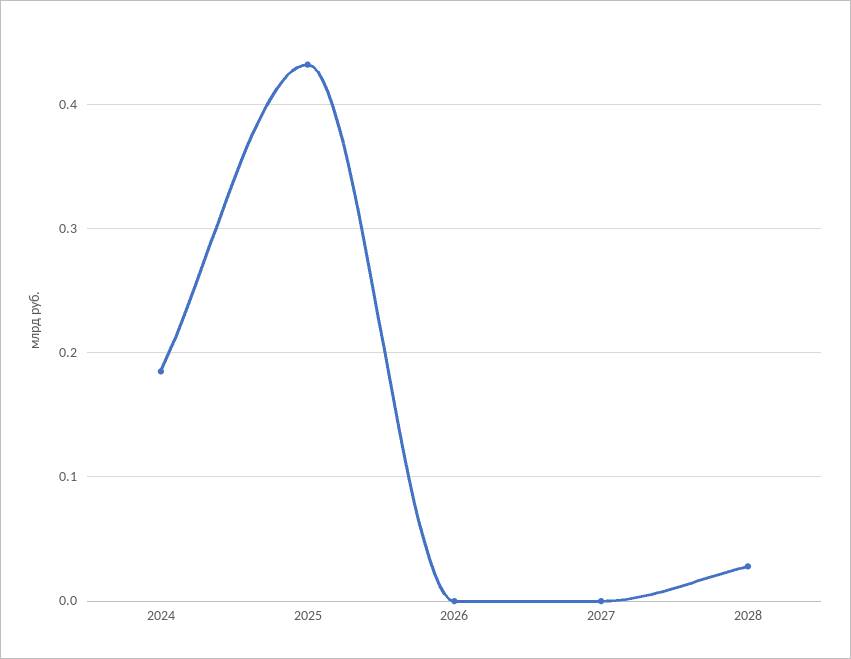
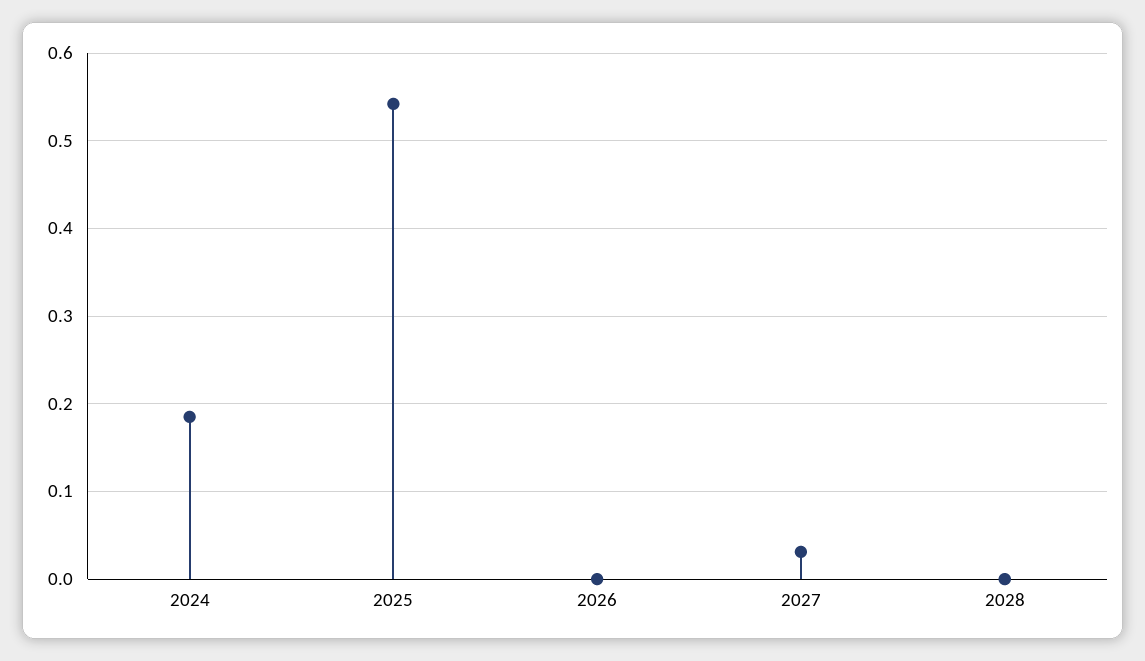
2025: 0.43 -> 0.54
2027: 0 -> 0.03
2028: 0.03 -> 0

